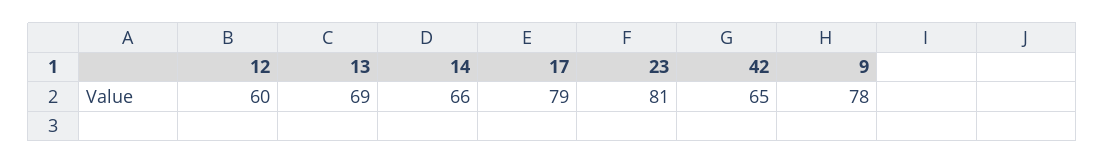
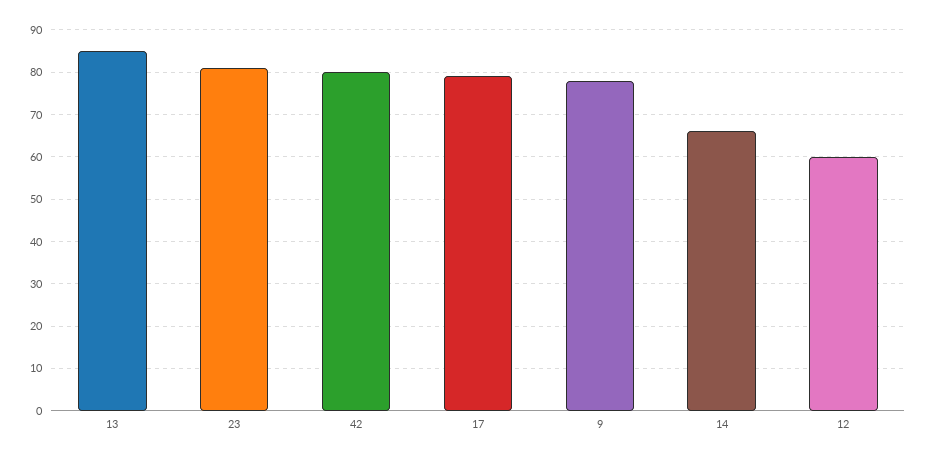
13: 69 -> 85
42: 65 -> 80

